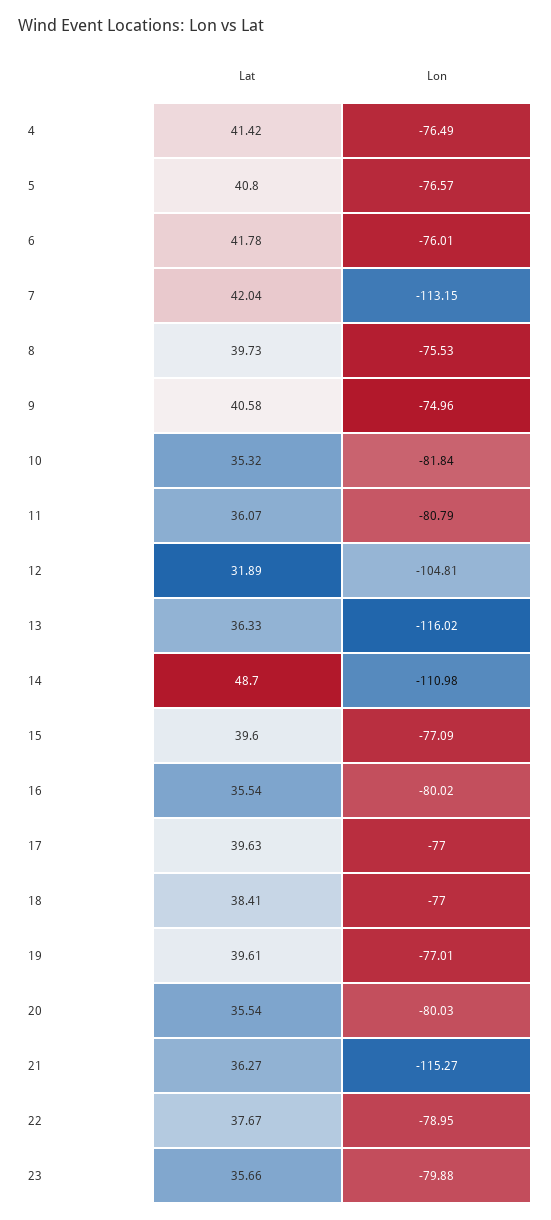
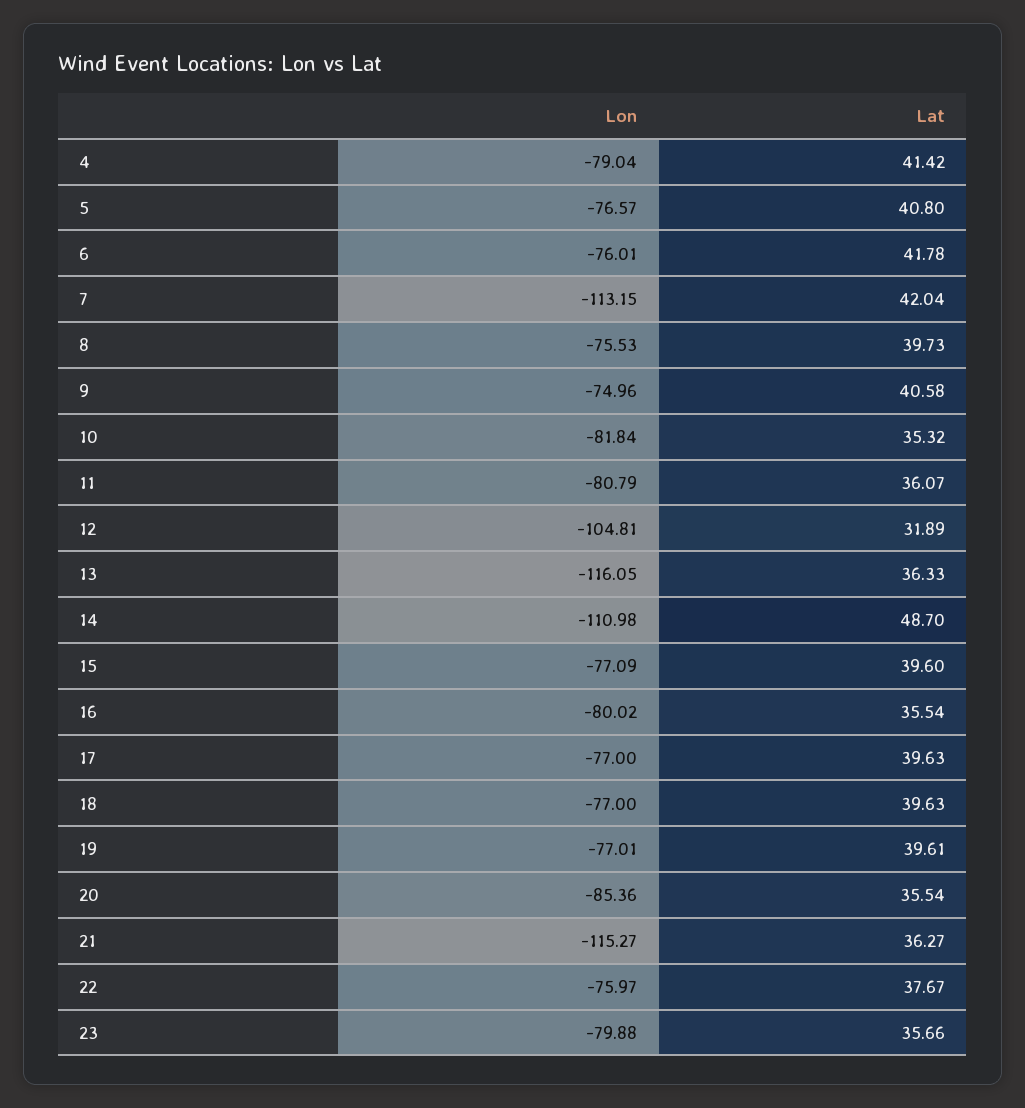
Lon, 4: -76.49 -> -79.04
Lon, 13: -116.02 -> -116.05
Lat, 18: 38.41 -> 39.63
Lon, 20: -80.03 -> -85.36
Lon, 22: -78.95 -> -75.97

